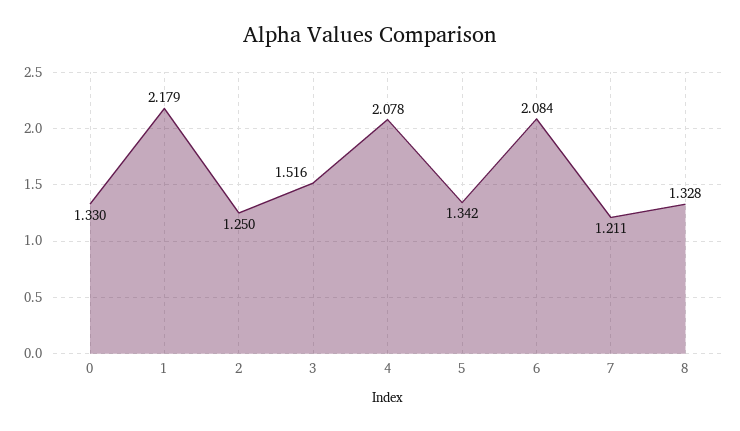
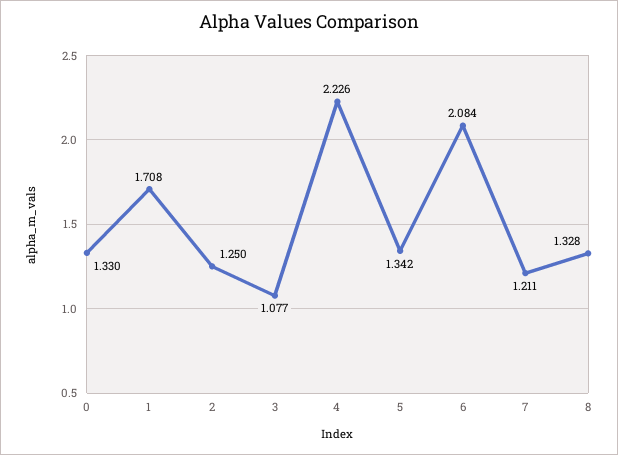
1: 2.179 -> 1.708
3: 1.516 -> 1.077
4: 2.078 -> 2.226

